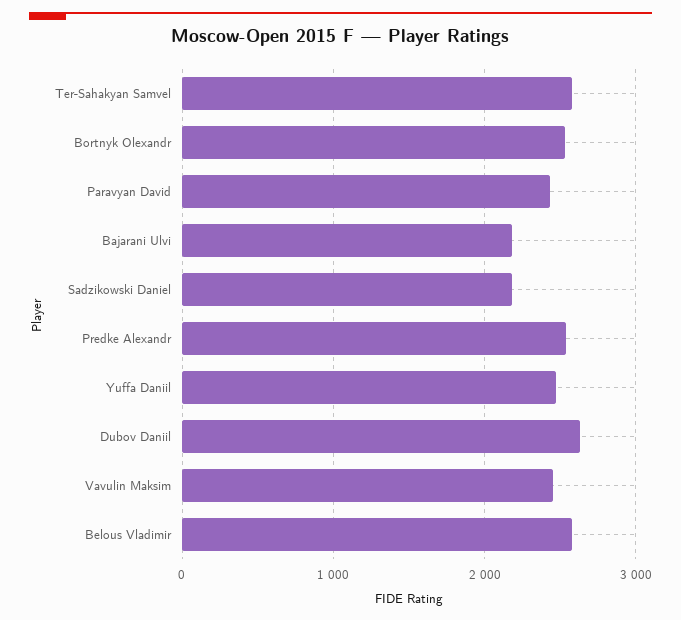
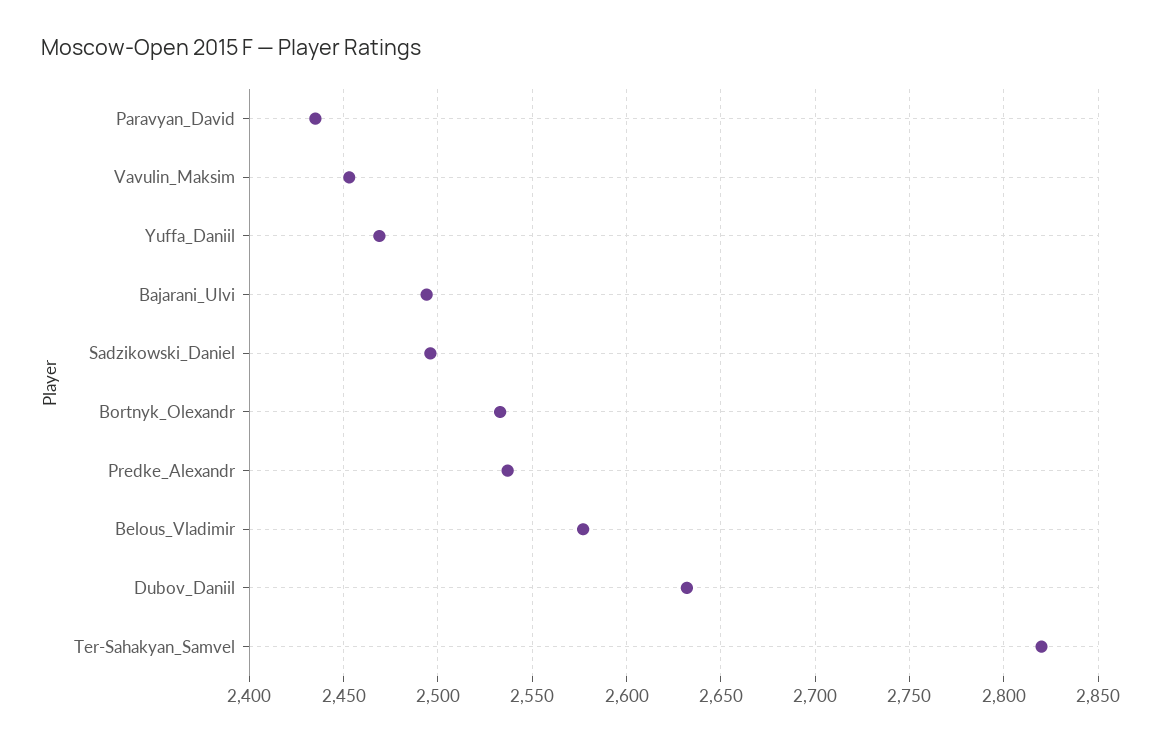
Ter-Sahakyan Samvel: 2600 -> 2820
Bajarani Ulvi: 2200 -> 2495
Sadzikowski Daniel: 2200 -> 2495

